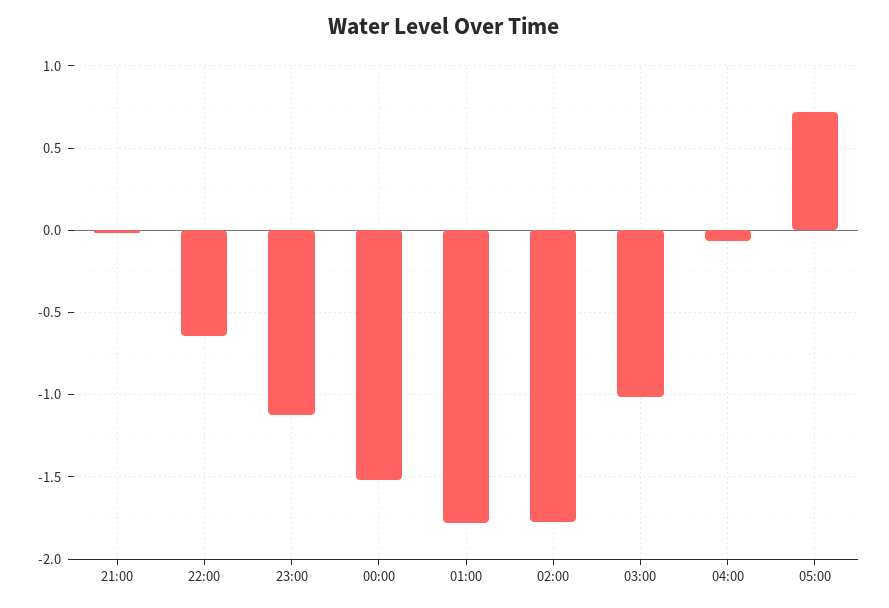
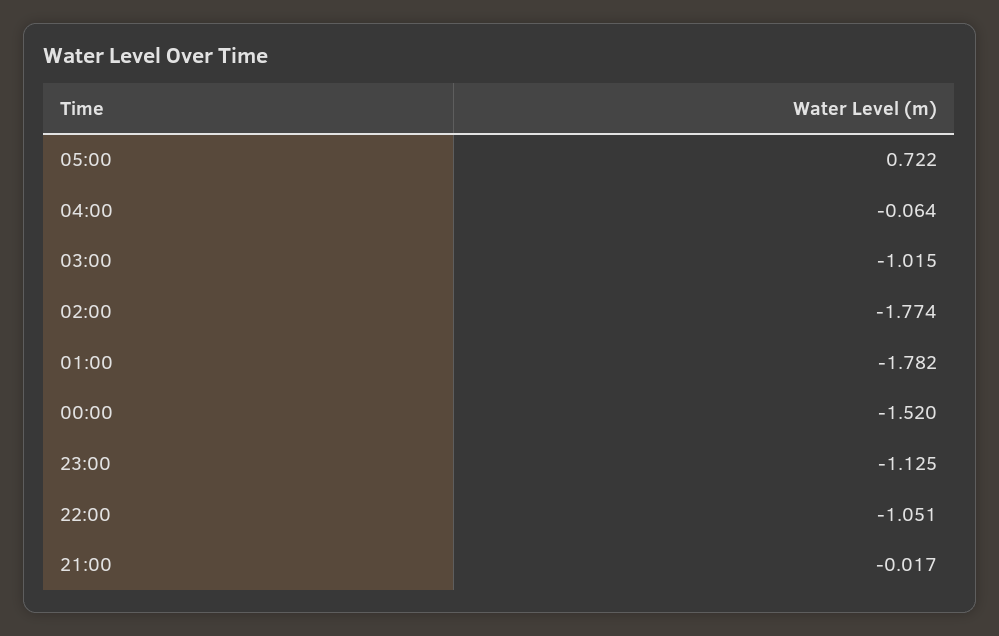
22:00: -0.65 -> -1.051

